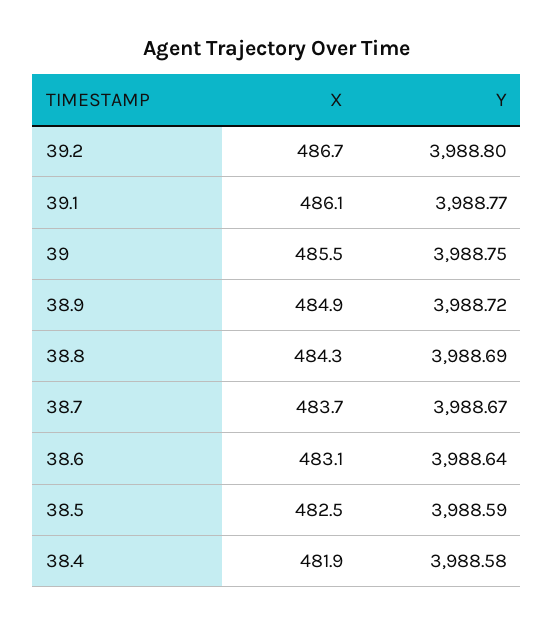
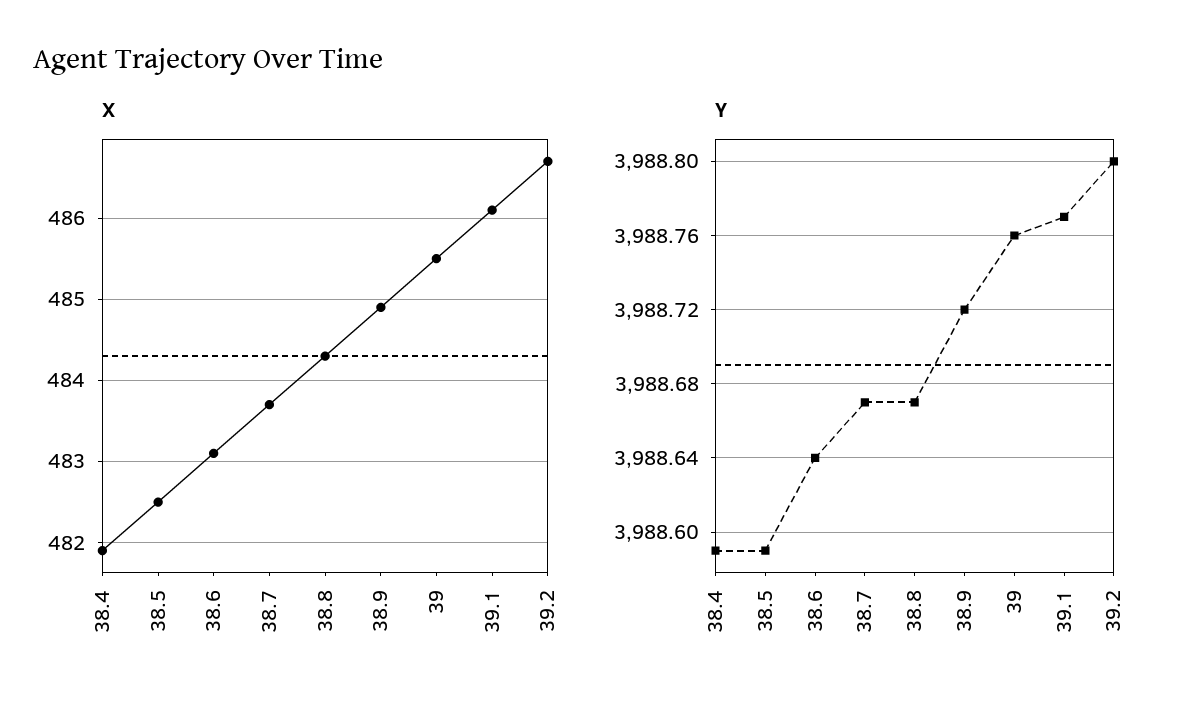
Y, 39: 3988.75 -> 3988.76
Y, 38.8: 3988.69 -> 3988.67
Y, 38.4: 3988.58 -> 3988.59

